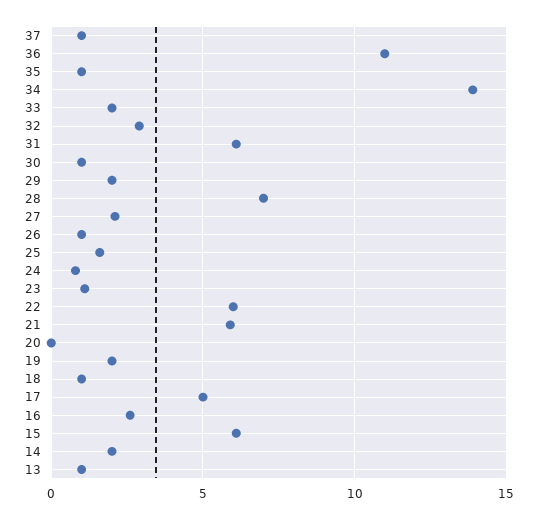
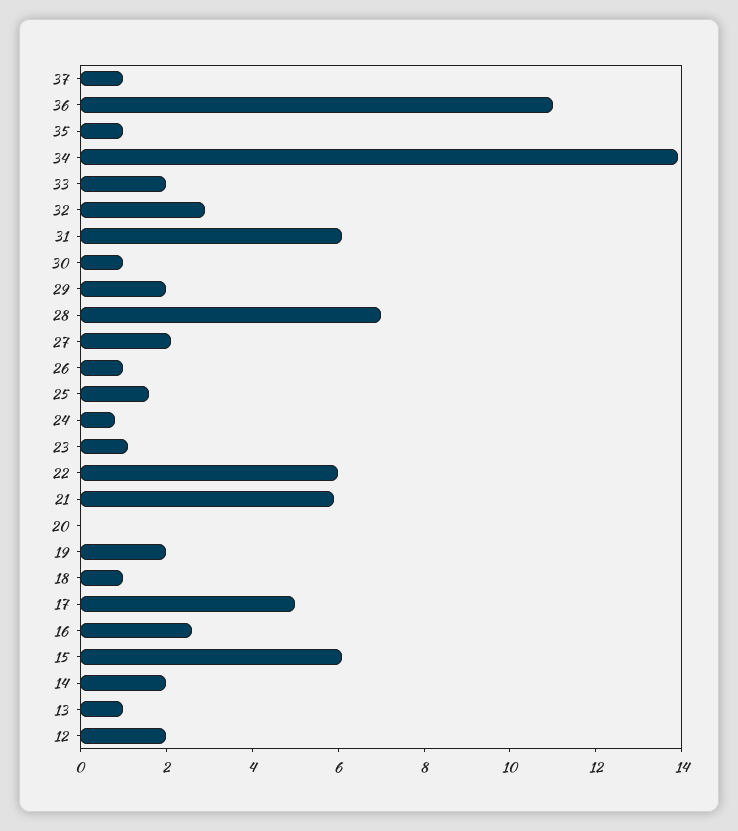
12: none -> 2

